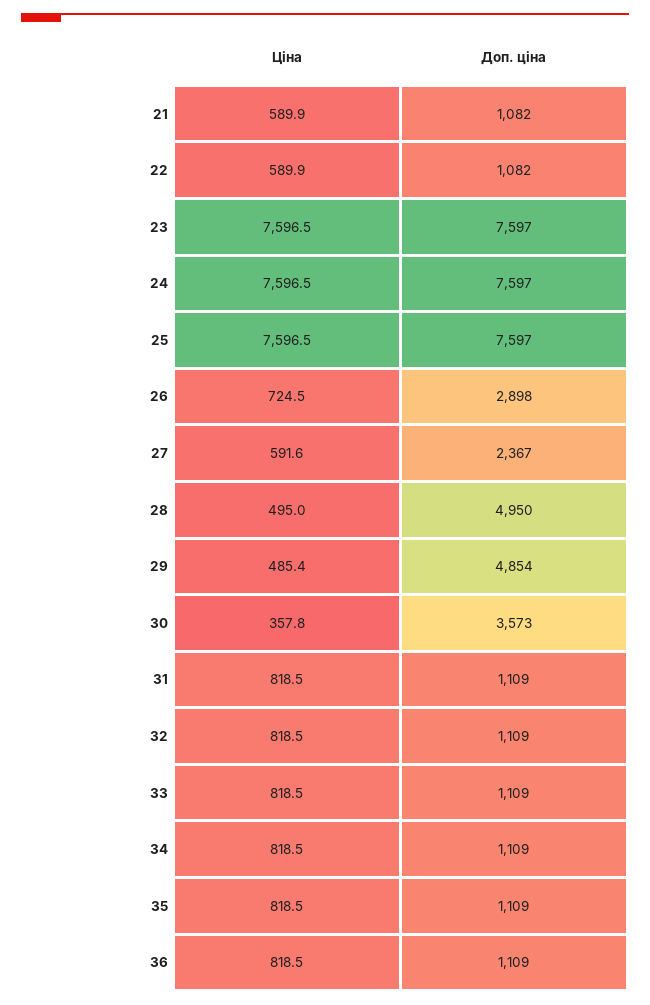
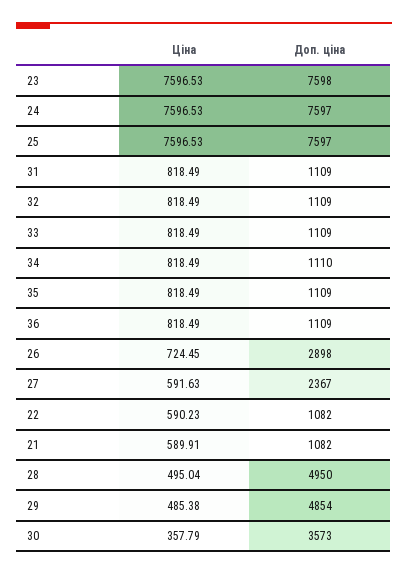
Ціна, 22: 589.9 -> 590.23
Доп. ціна, 23: 7597 -> 7598
Доп. ціна, 34: 1109 -> 1110

